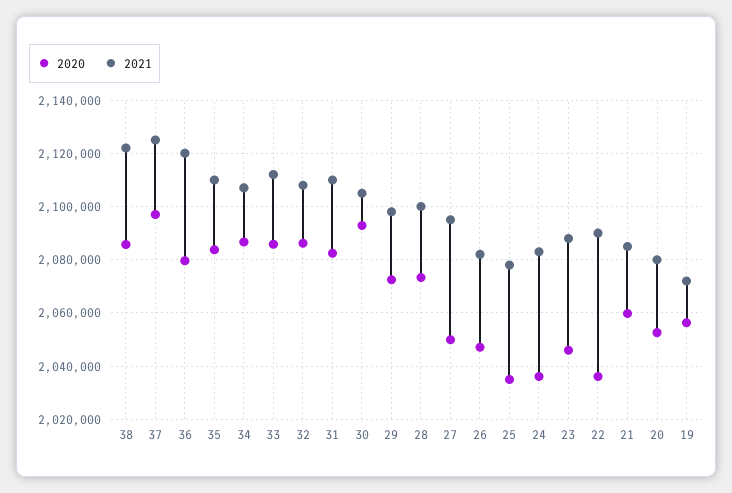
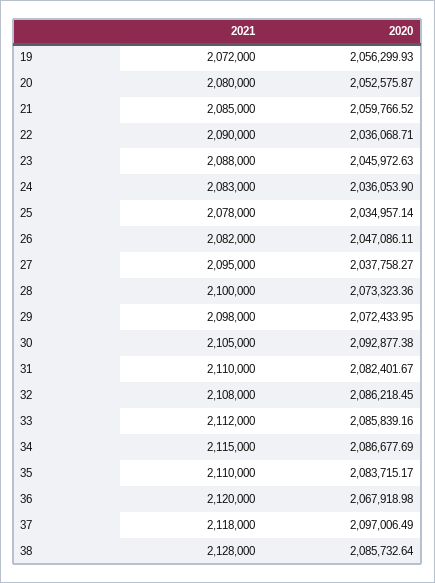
2021, 38: 2122500 -> 2128000
2021, 37: 2125000 -> 2118000
2020, 36: 2080000 -> 2067918.98
2021, 34: 2107500 -> 2115000
2020, 27: 2050000 -> 2037758.27

